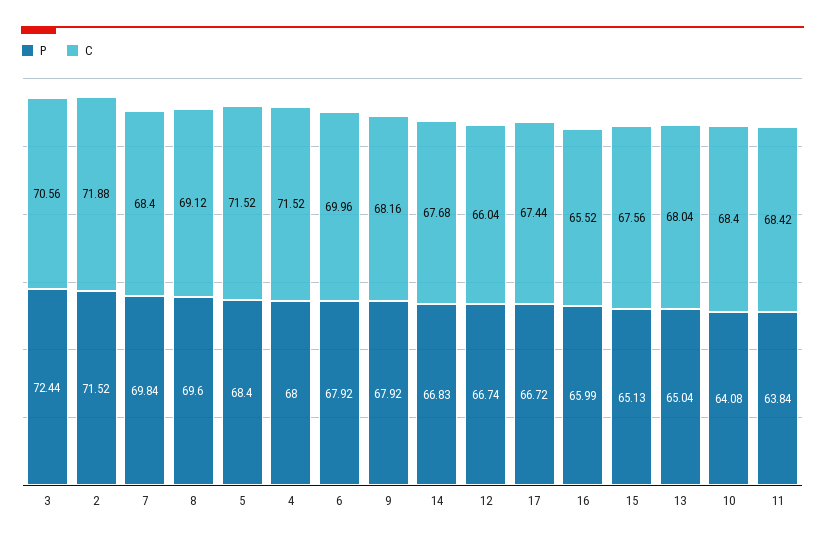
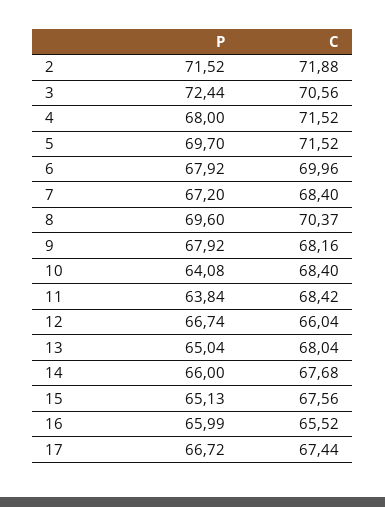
P, 7: 69.84 -> 67.2
C, 8: 69.12 -> 70.37
P, 5: 68.4 -> 69.7
P, 14: 66.83 -> 66

